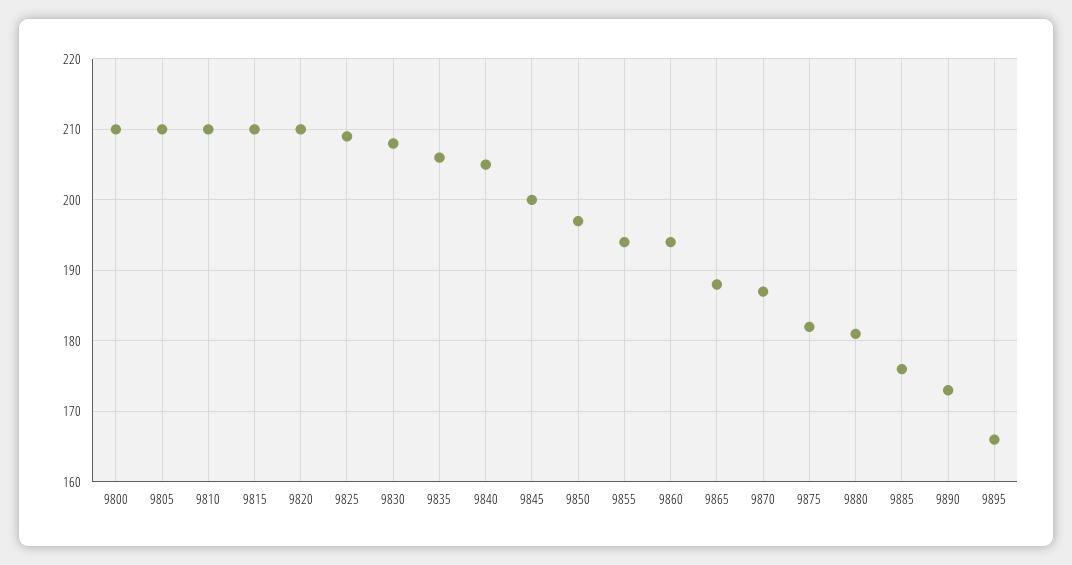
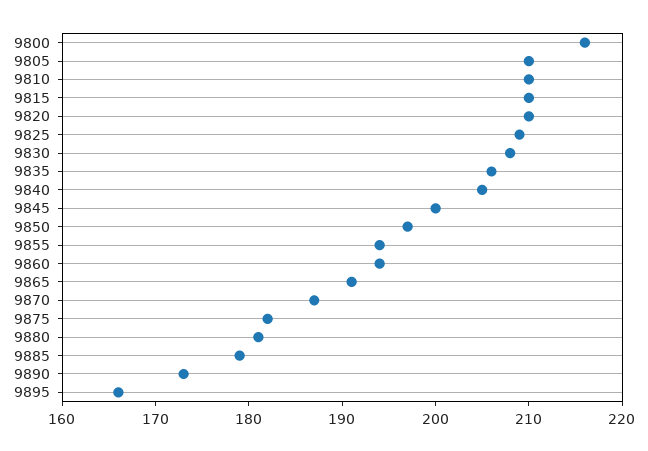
9800: 210 -> 216
9865: 188 -> 191
9885: 176 -> 179

